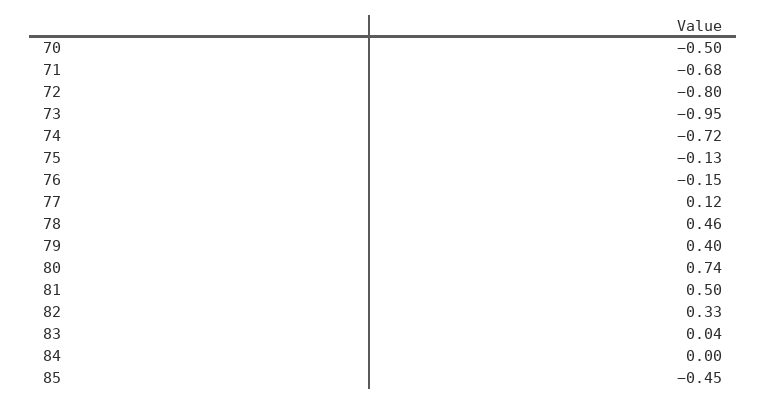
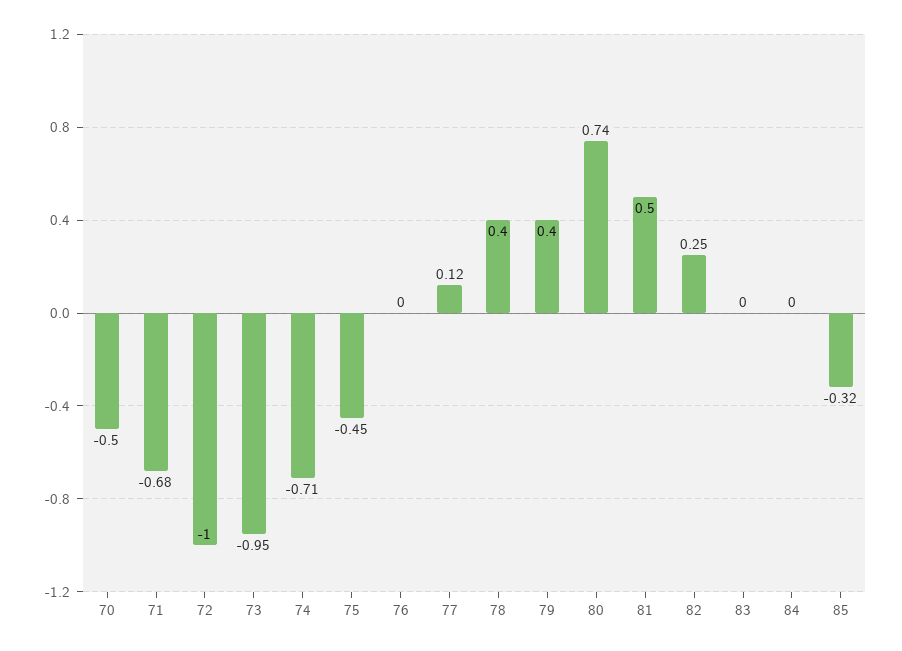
72: -0.8 -> -1
74: -0.72 -> -0.71
75: -0.13 -> -0.45
76: -0.15 -> 0
78: 0.46 -> 0.4
82: 0.33 -> 0.25
83: 0.04 -> 0
85: -0.45 -> -0.32

